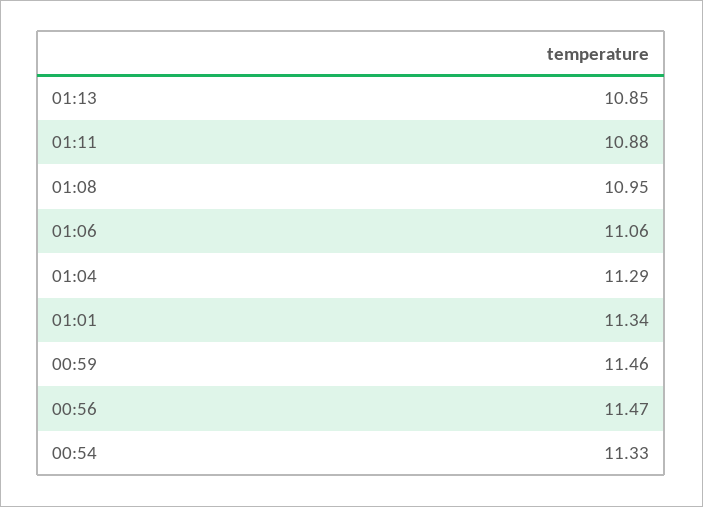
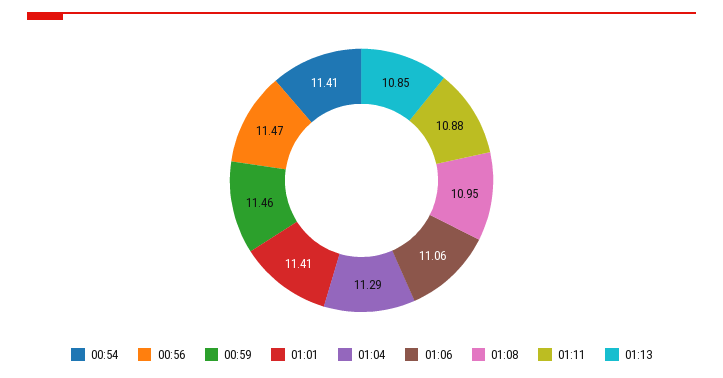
01:01: 11.34 -> 11.41
00:54: 11.33 -> 11.41

